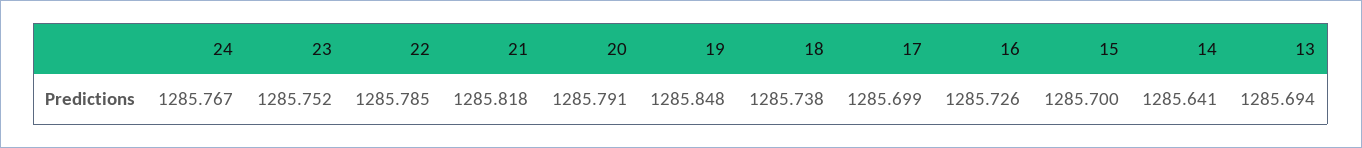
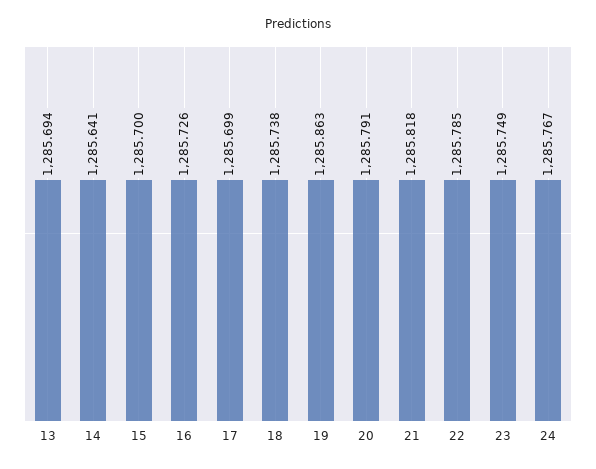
23: 1285.752 -> 1285.749
19: 1285.848 -> 1285.863

